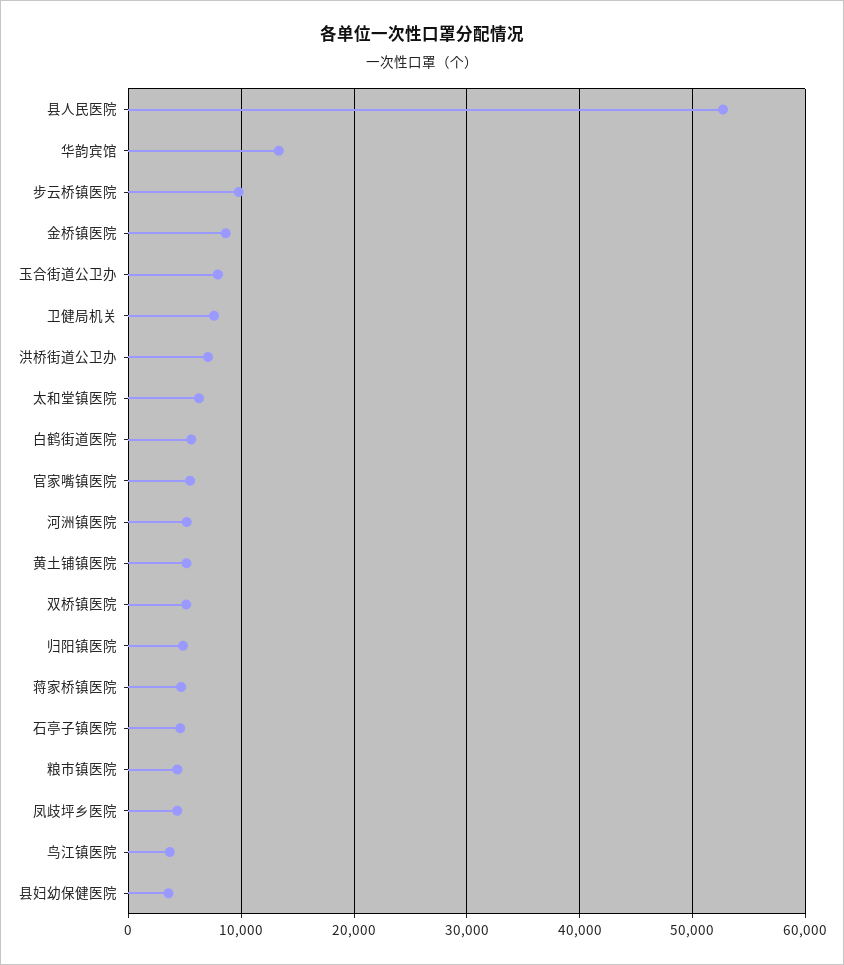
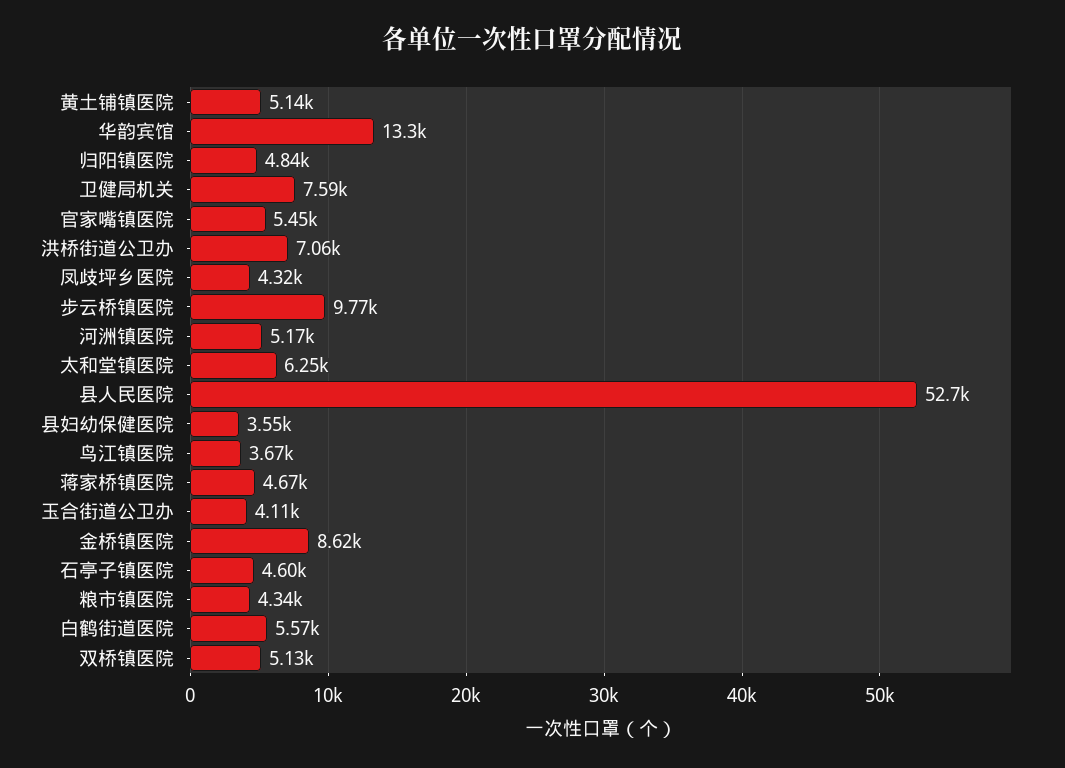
玉合街道公卫办: 8000 -> 4110

